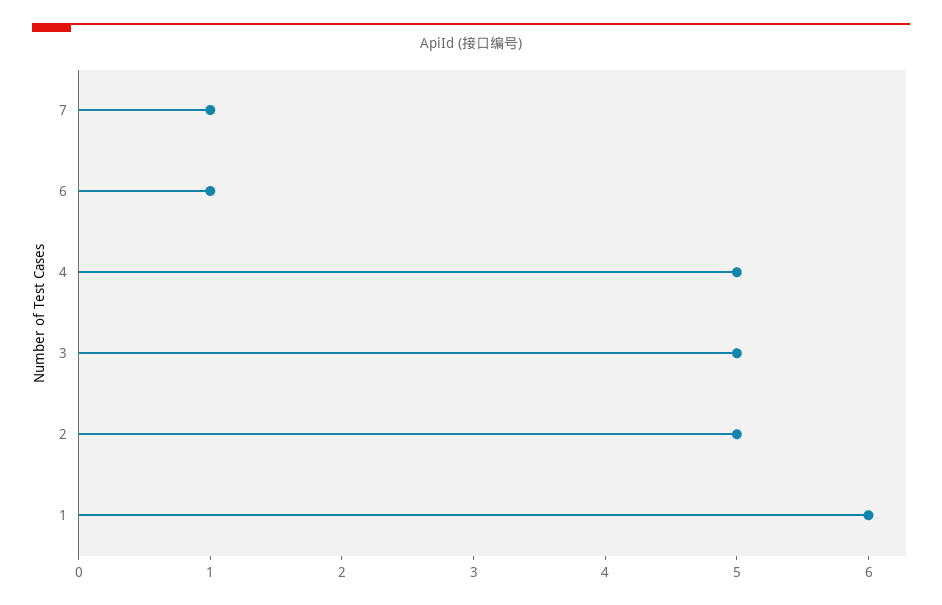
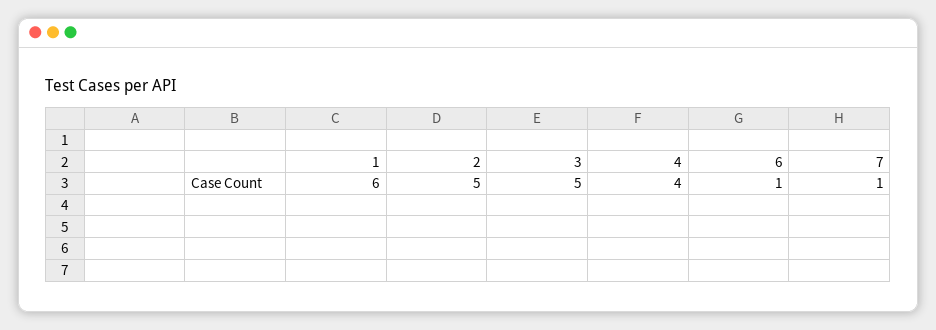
4: 5 -> 4

